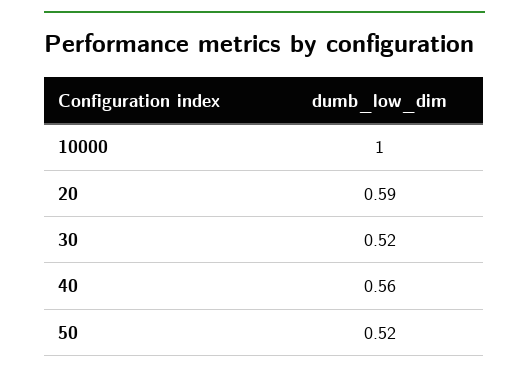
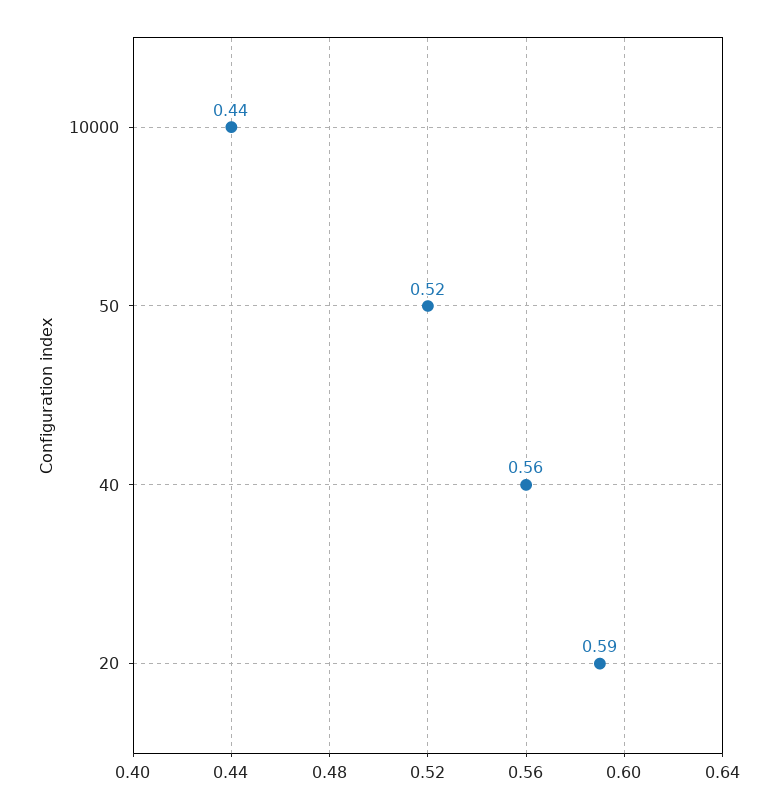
10000: 1 -> 0.44
30: 0.52 -> none

